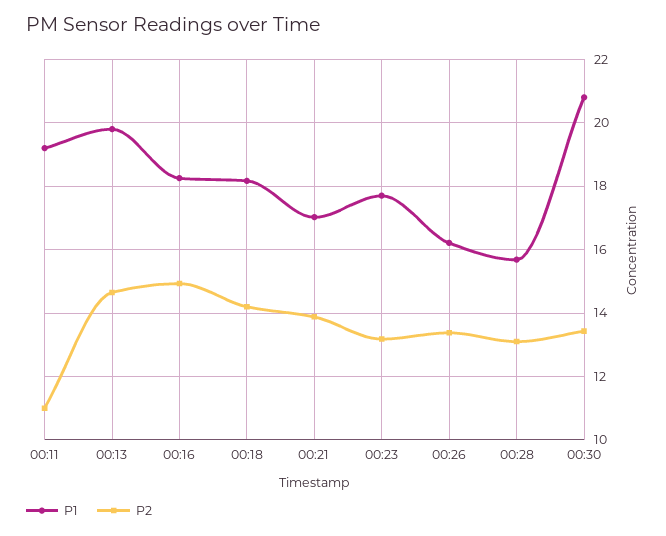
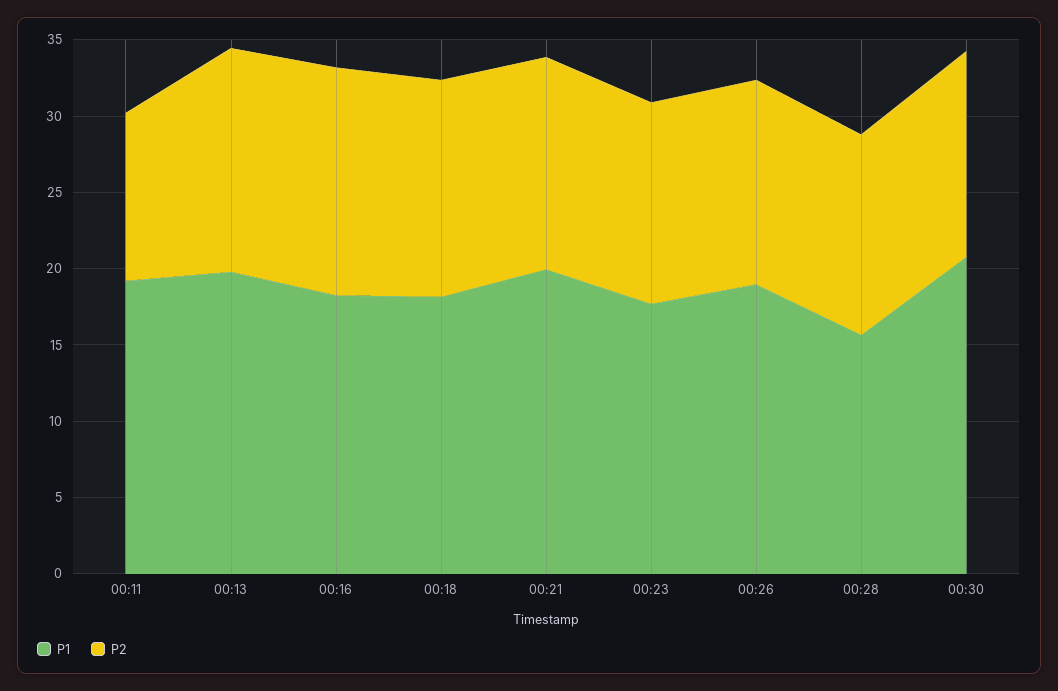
P1, 00:21: 17 -> 20
P1, 00:26: 16.2 -> 19

